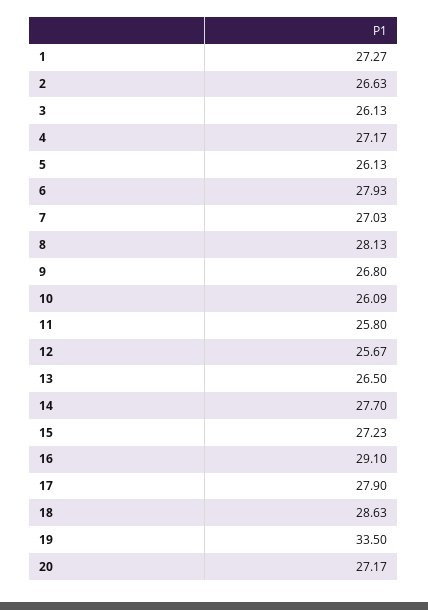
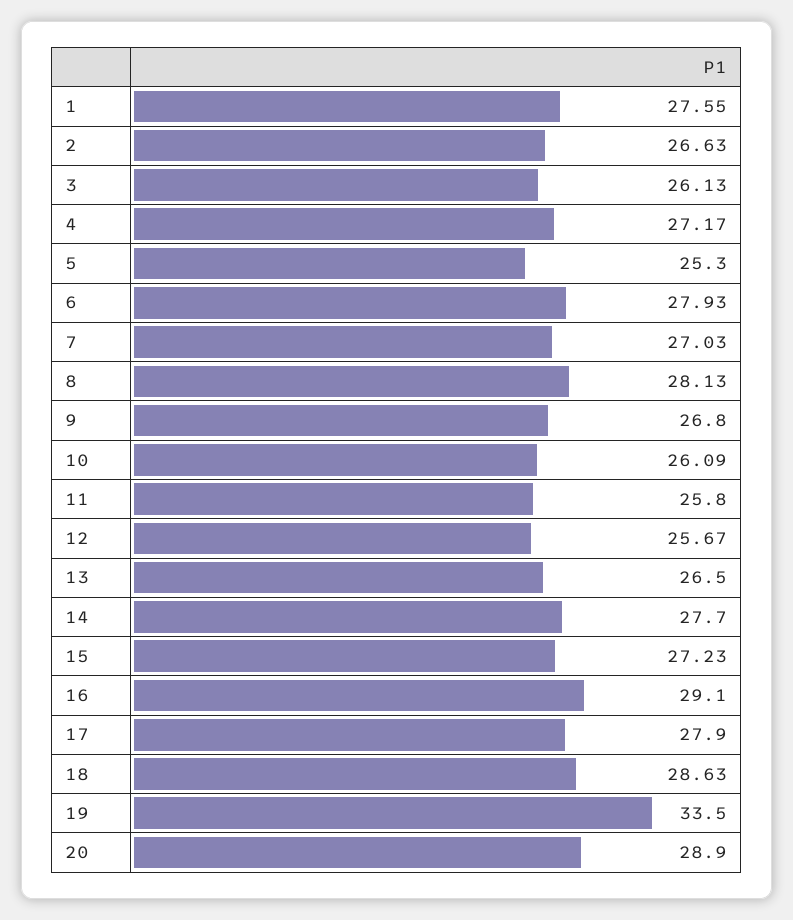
1: 27.27 -> 27.55
5: 26.13 -> 25.3
20: 27.17 -> 28.9

